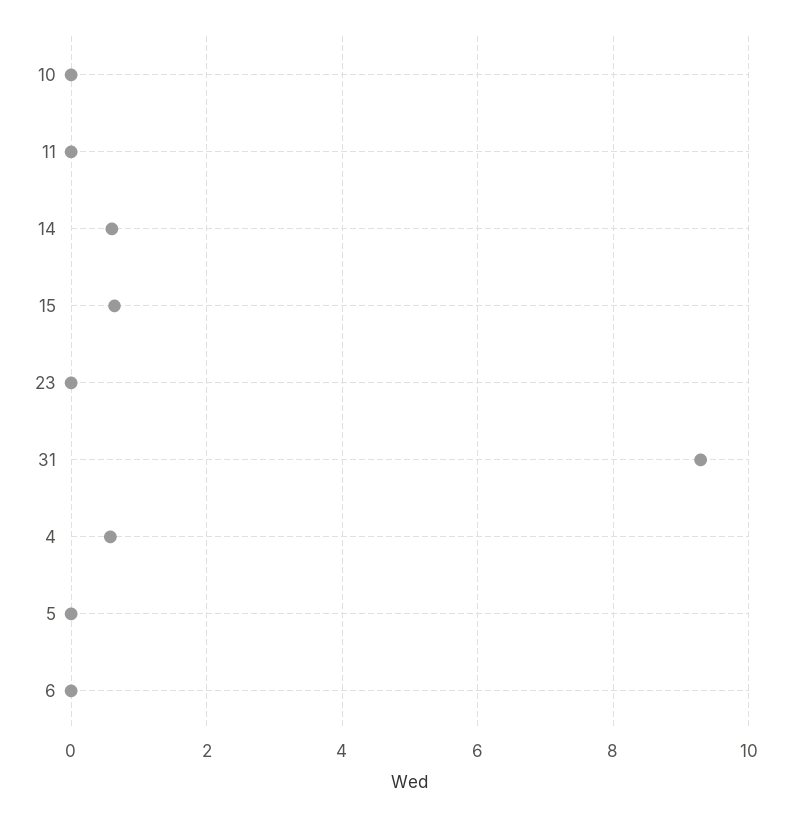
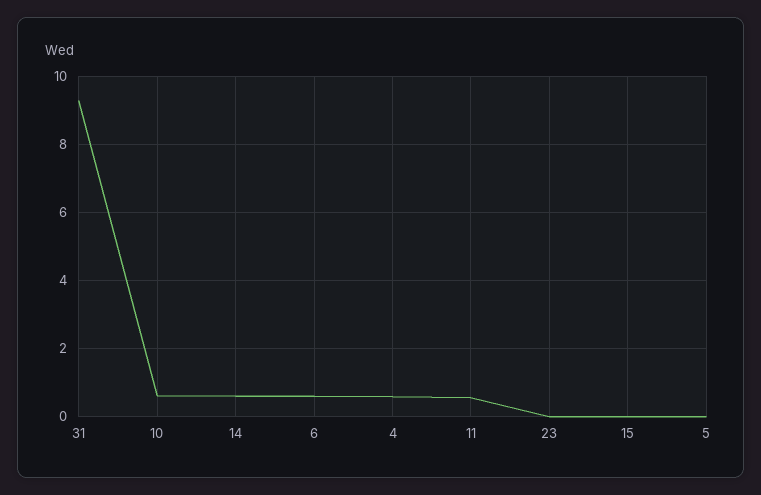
10: 0 -> 0.6
11: 0 -> 0.6
15: 0.6 -> 0
6: 0 -> 0.6

